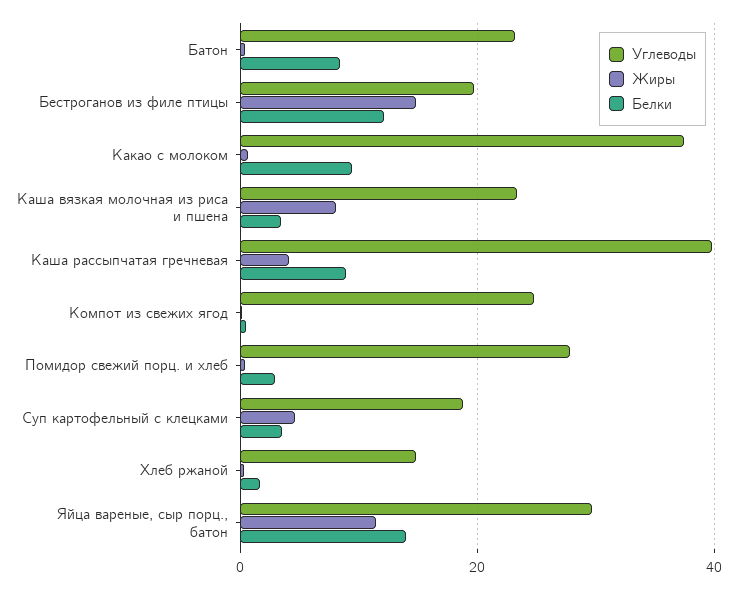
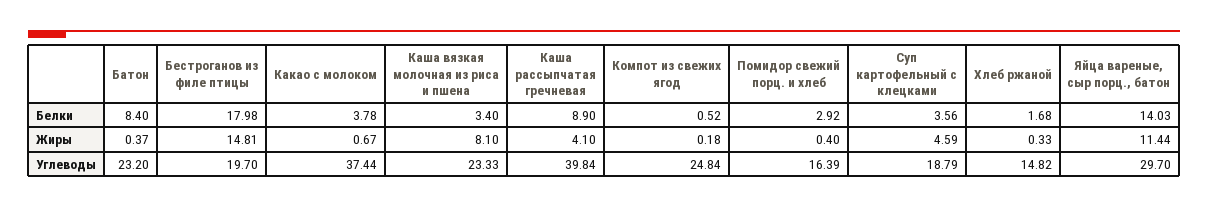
Белки, Бестроганов из филе птицы: 12 -> 17.98
Белки, Какао с молоком: 10 -> 3.78
Углеводы, Помидор свежий порц. и хлеб: 28 -> 16.39

